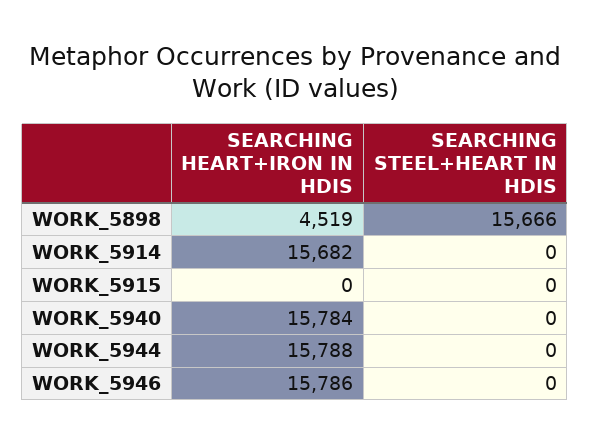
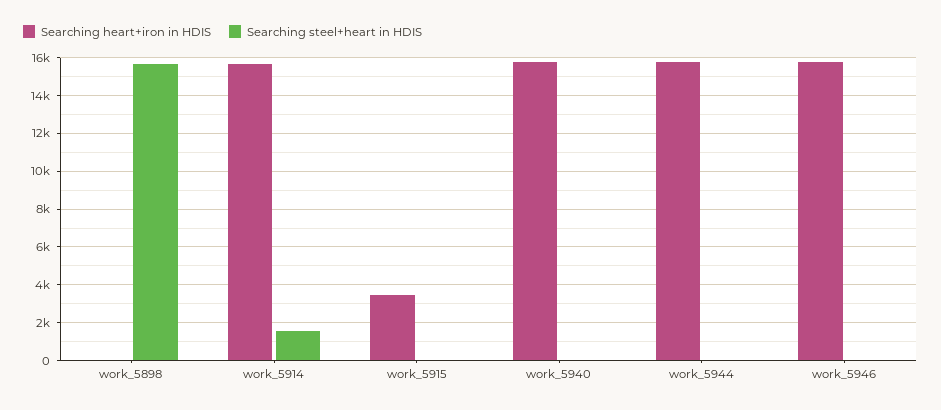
SEARCHING HEART+IRON IN HDIS, WORK_5898: 4519 -> 0
SEARCHING STEEL+HEART IN HDIS, WORK_5914: 0 -> 1500
SEARCHING HEART+IRON IN HDIS, WORK_5915: 0 -> 3500

